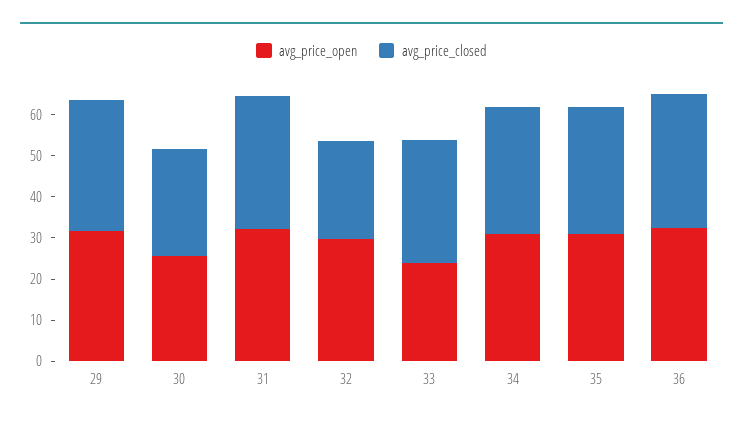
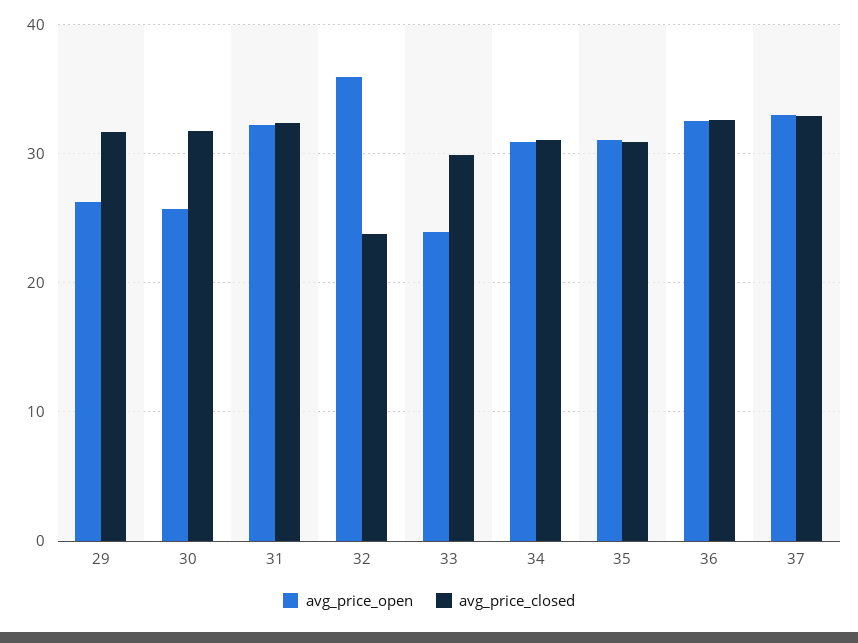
avg_price_open, 29: 32 -> 26
avg_price_closed, 30: 26 -> 32
avg_price_open, 32: 30 -> 36
avg_price_open, 37: none -> 33
avg_price_closed, 37: none -> 33

